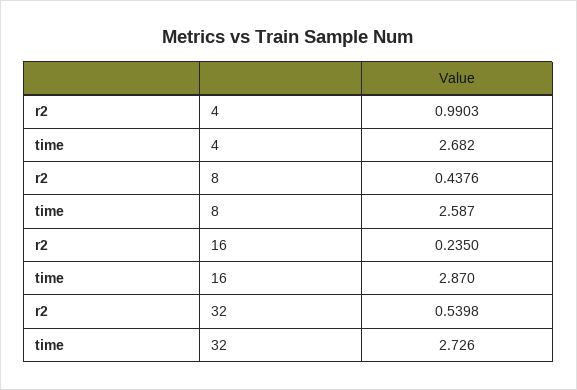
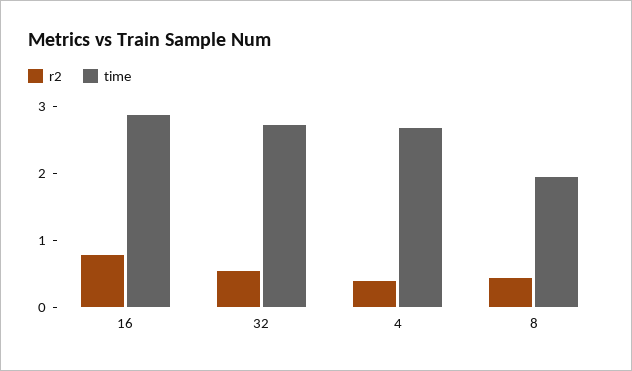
r2, 4: 0.9903 -> 0.4
time, 8: 2.587 -> 2
r2, 16: 0.235 -> 0.8

